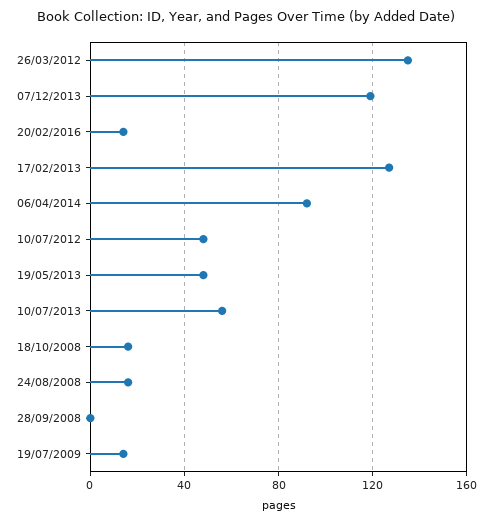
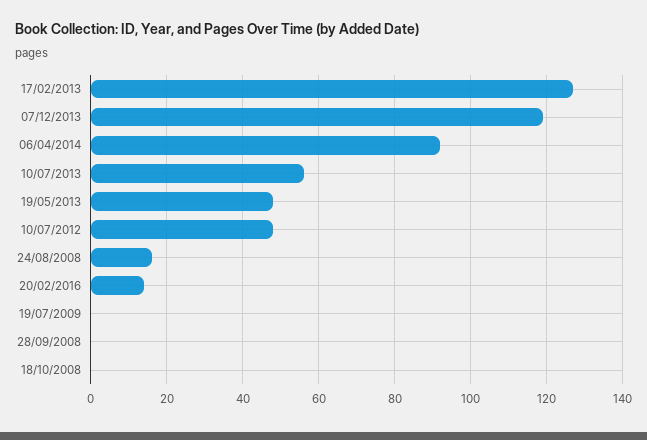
26/03/2012: 135 -> none
18/10/2008: 15 -> 0
19/07/2009: 15 -> 0

